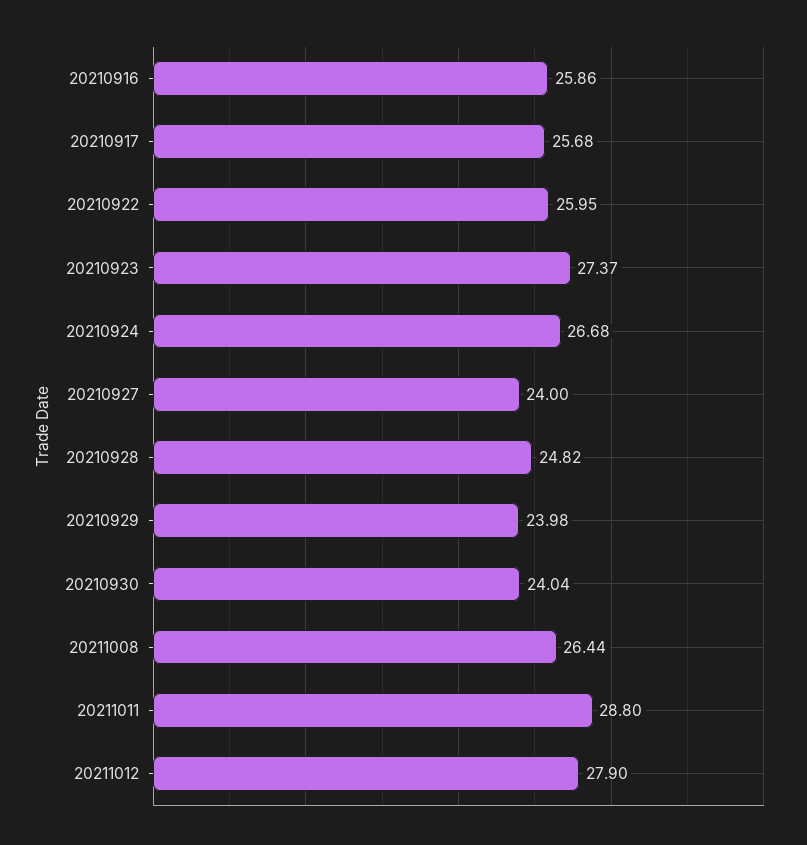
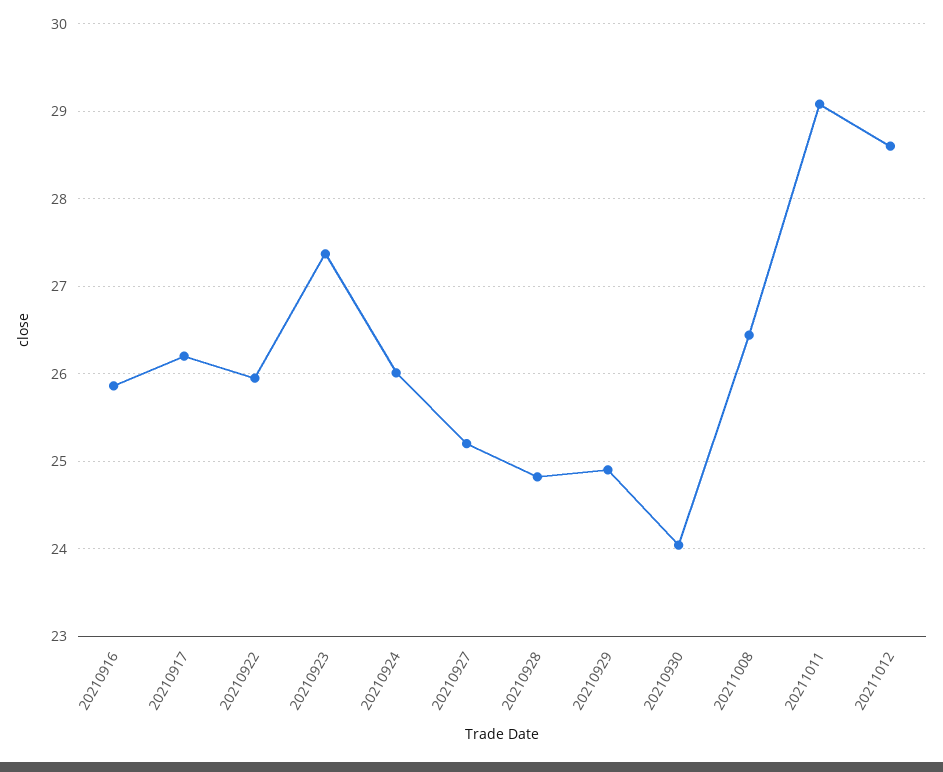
20210917: 25.68 -> 26.2
20210924: 26.68 -> 26
20210927: 24 -> 25.2
20210929: 23.98 -> 24.9
20211011: 28.8 -> 29.1
20211012: 27.9 -> 28.6

